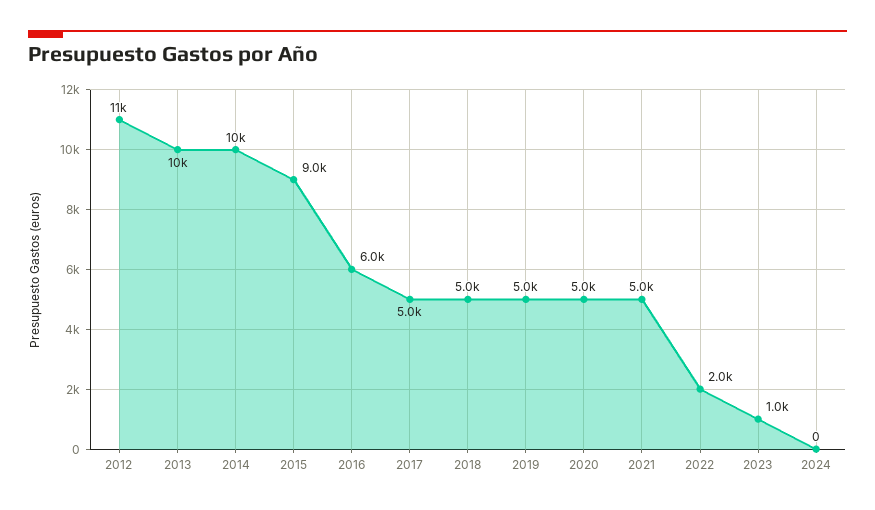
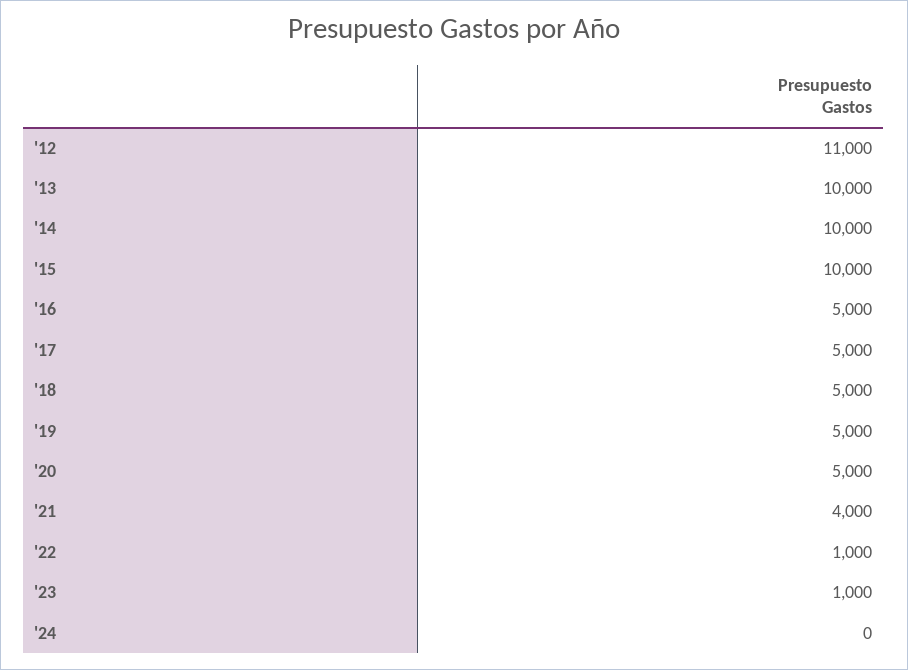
2015: 9000 -> 10000
2016: 6000 -> 5000
2021: 5000 -> 4000
2022: 2000 -> 1000

